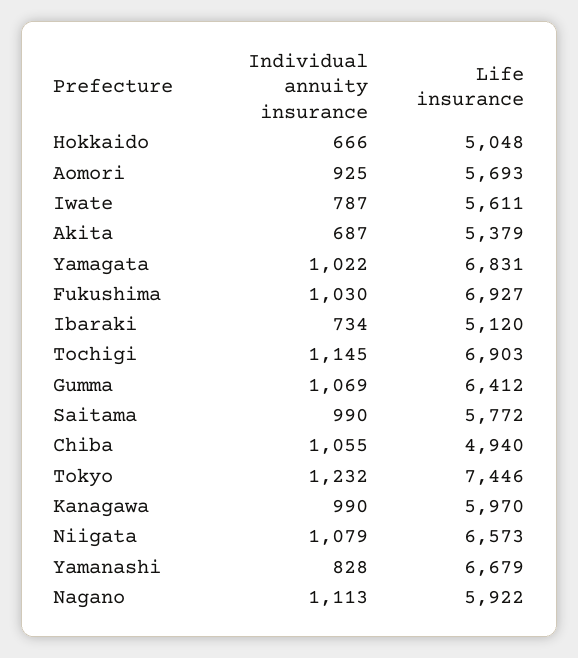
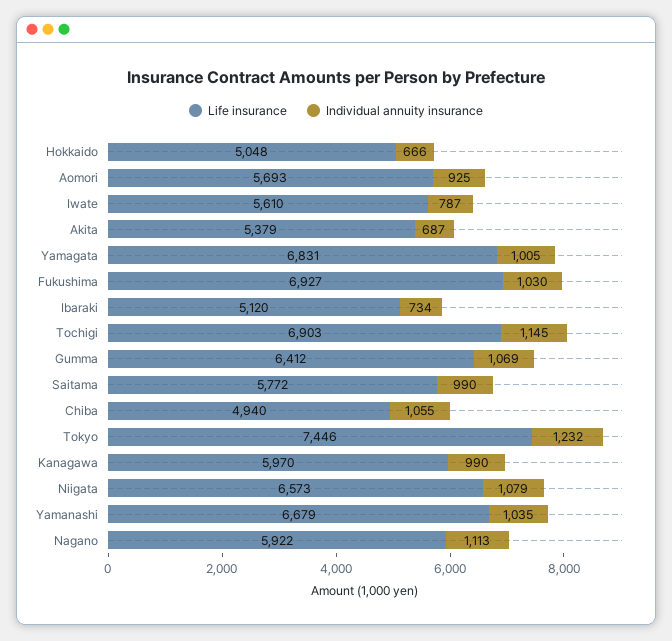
Life insurance, Iwate: 5611 -> 5610
Individual annuity insurance, Yamagata: 1022 -> 1005
Individual annuity insurance, Yamanashi: 828 -> 1035

